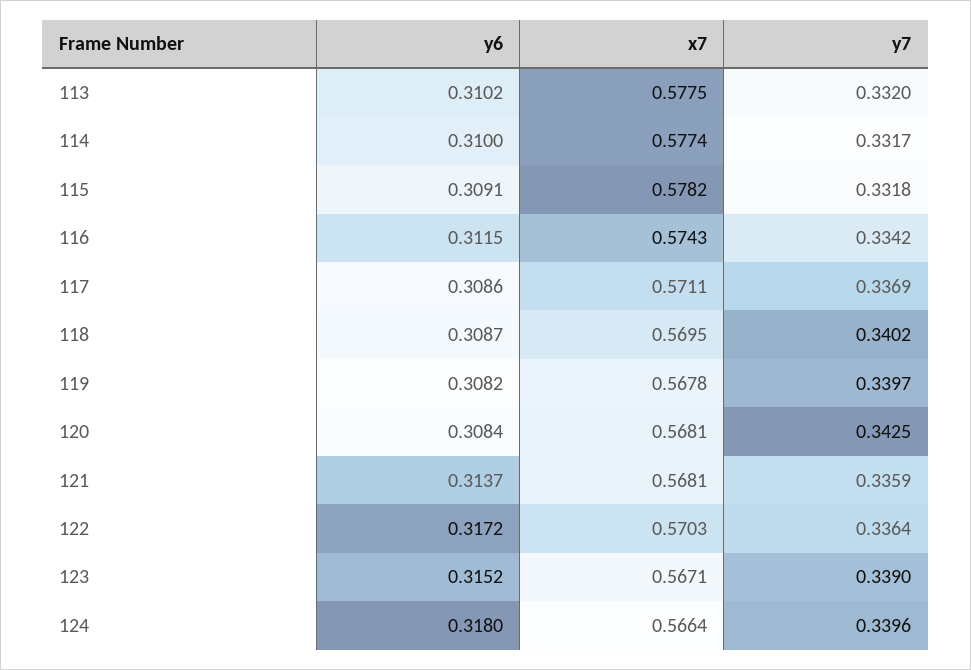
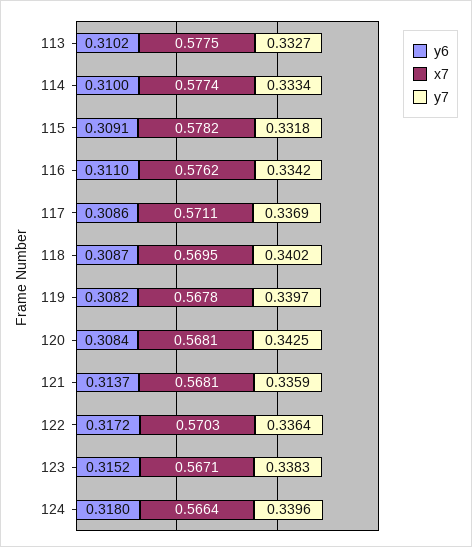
y7, 113: 0.332 -> 0.3327
y7, 114: 0.3317 -> 0.3334
y6, 116: 0.3115 -> 0.311
x7, 116: 0.5743 -> 0.5762
y7, 123: 0.339 -> 0.3383

